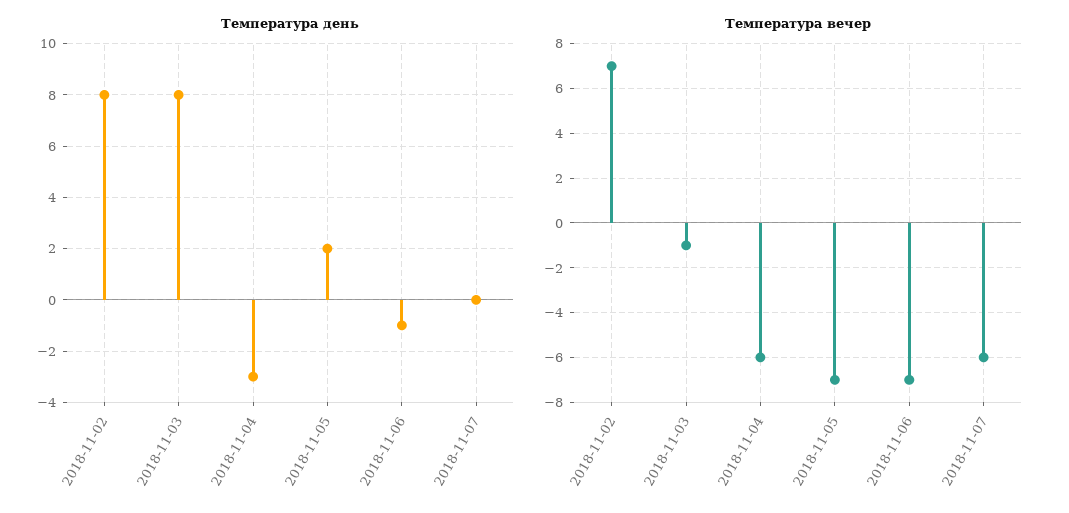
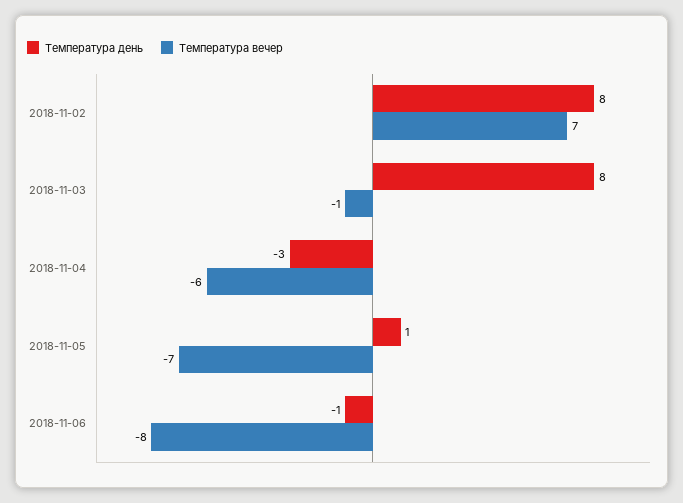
Температура день, 2018-11-05: 2 -> 1
Температура день, 2018-11-07: 0 -> none
Температура вечер, 2018-11-06: -7 -> -8
Температура вечер, 2018-11-07: -6 -> none

